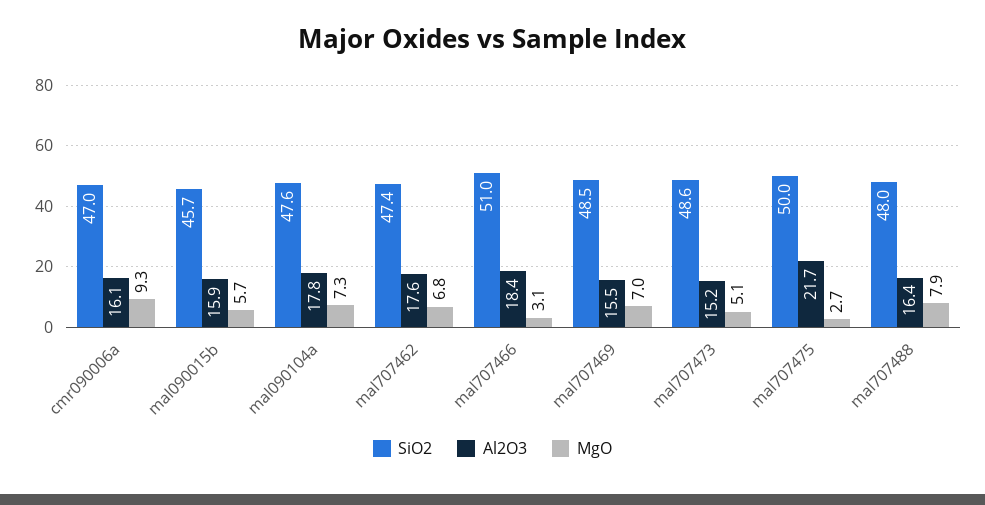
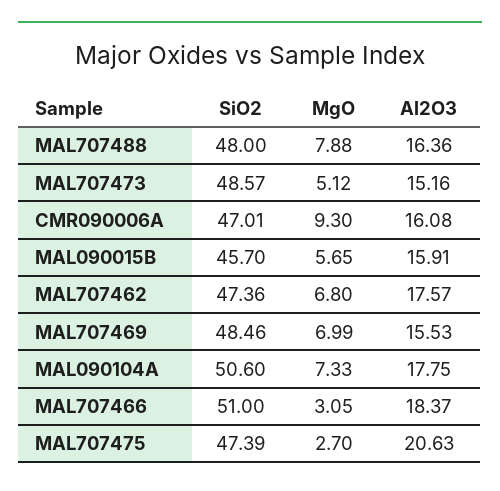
SiO2, mal090104a: 47.6 -> 50.6
SiO2, mal707475: 50 -> 47.39
Al2O3, mal707475: 21.7 -> 20.63

